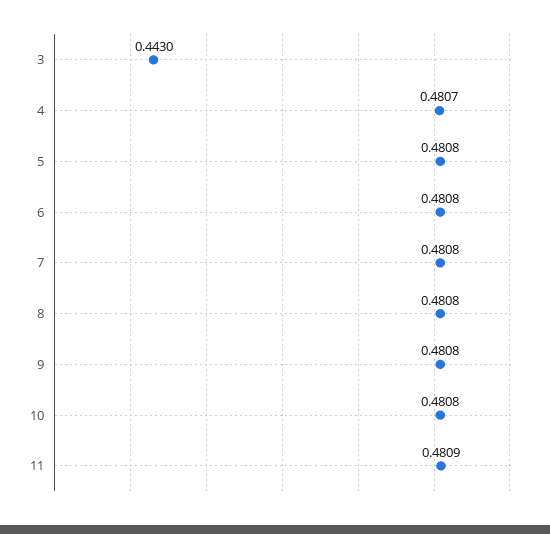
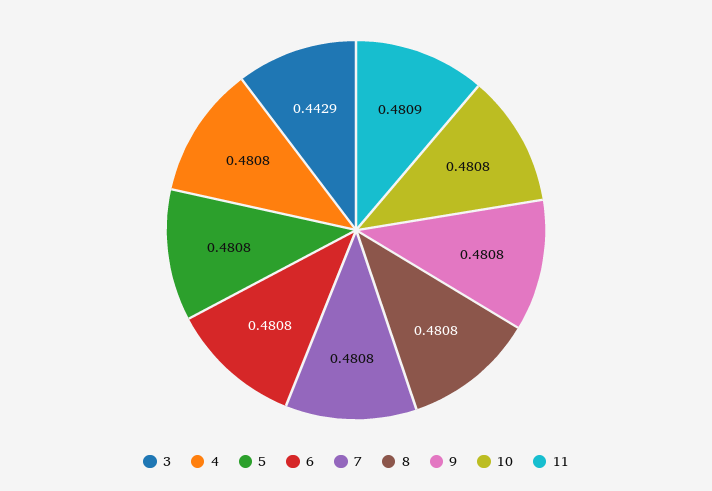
3: 0.443 -> 0.4429
4: 0.4807 -> 0.4808

